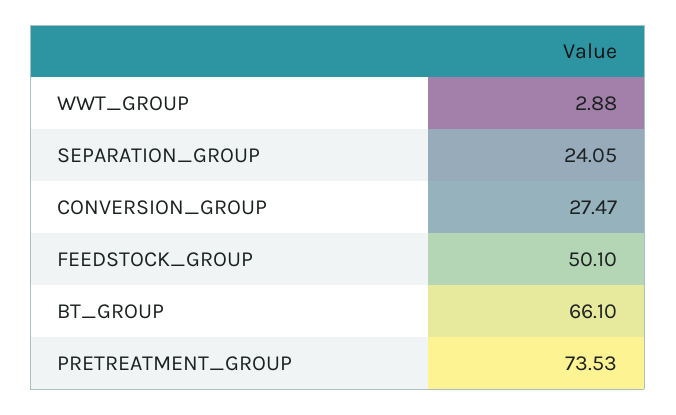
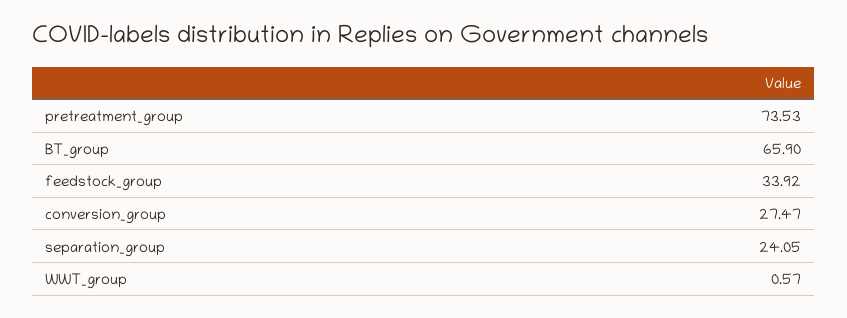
WWT_GROUP: 2.88 -> 0.57
FEEDSTOCK_GROUP: 50.1 -> 33.92
BT_GROUP: 66.1 -> 65.9

